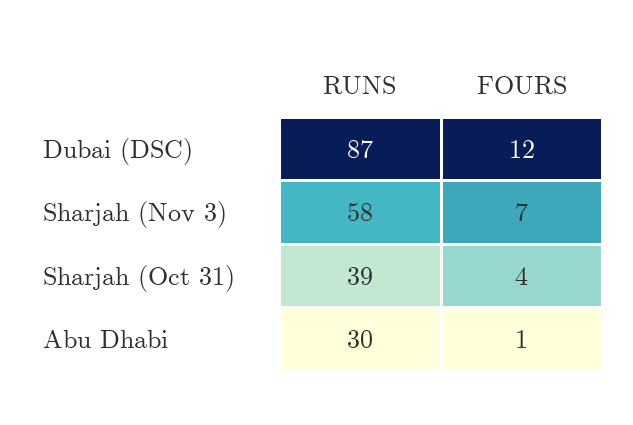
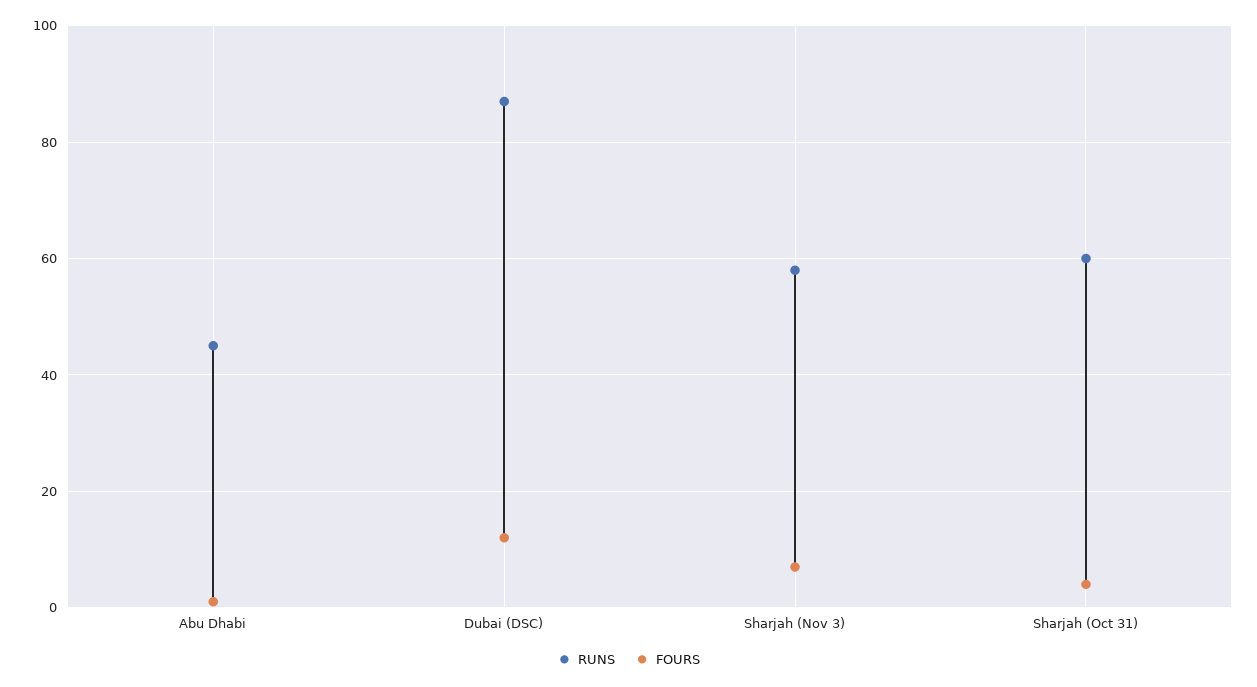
RUNS, Sharjah (Oct 31): 39 -> 60
RUNS, Abu Dhabi: 30 -> 45

